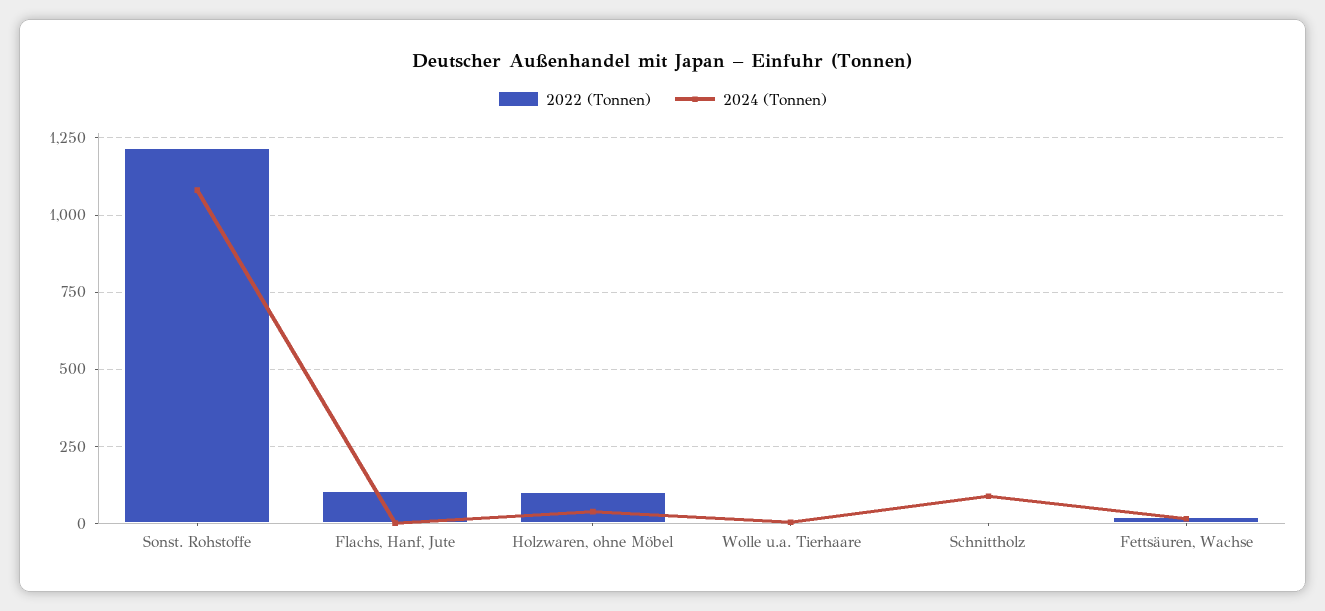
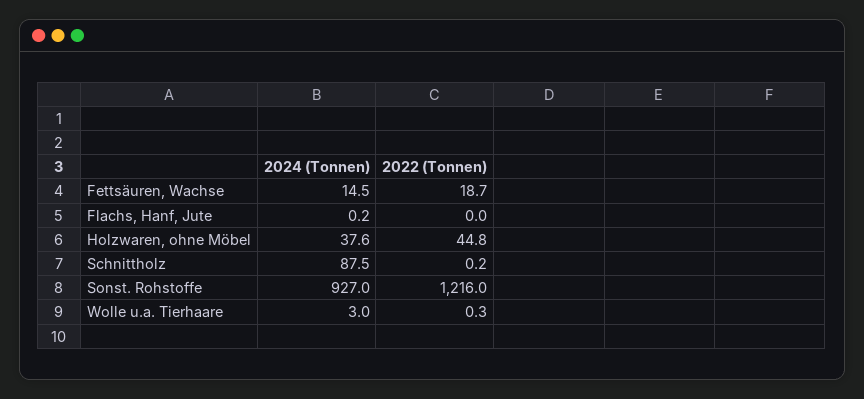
2024 (Tonnen), Sonst. Rohstoffe: 1075 -> 927
2022 (Tonnen), Flachs, Hanf, Jute: 100 -> 0
2022 (Tonnen), Holzwaren, ohne Möbel: 100 -> 44.8

